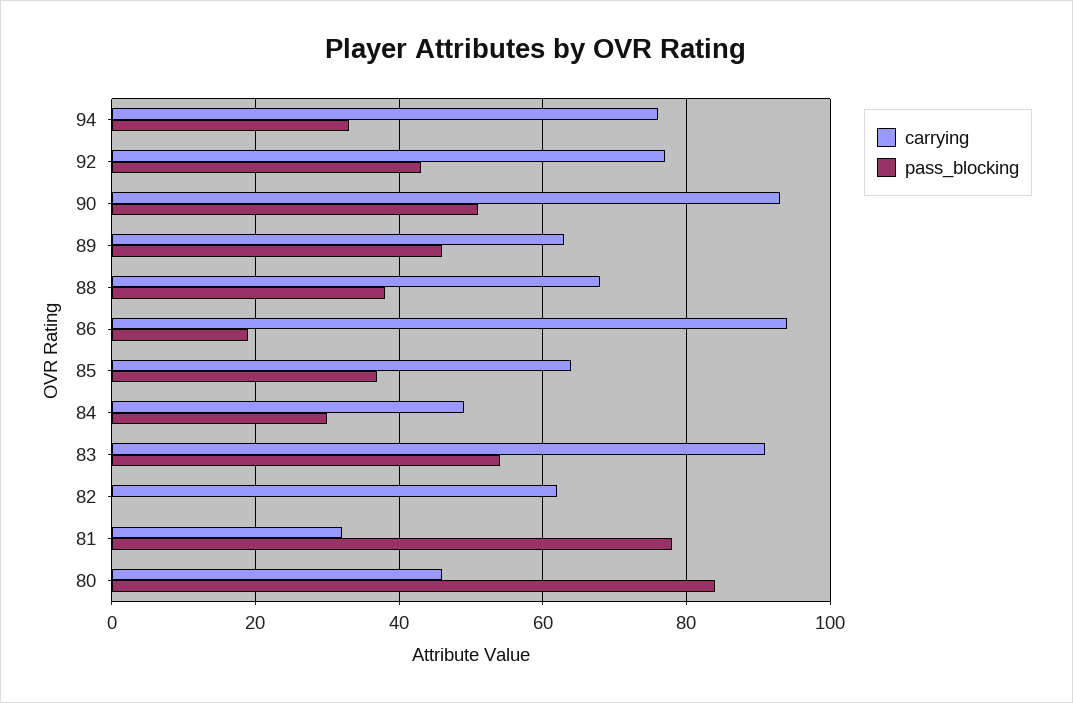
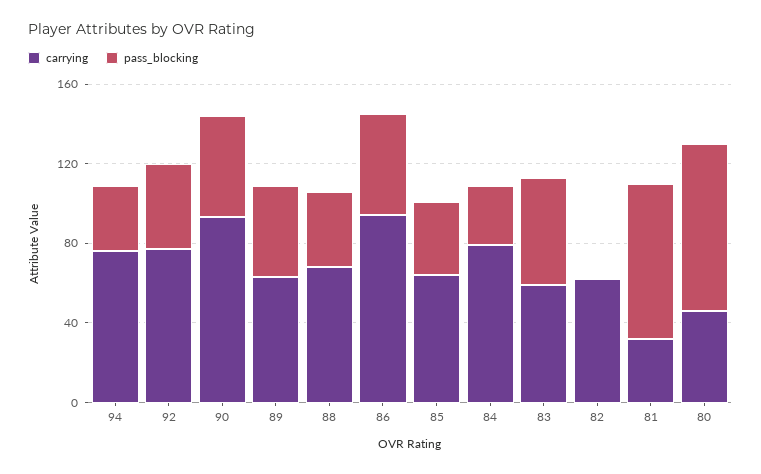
pass_blocking, 86: 20 -> 50
carrying, 84: 50 -> 80
carrying, 83: 90 -> 60

